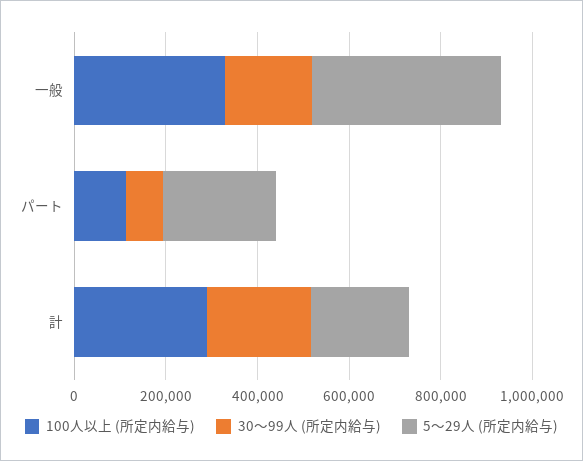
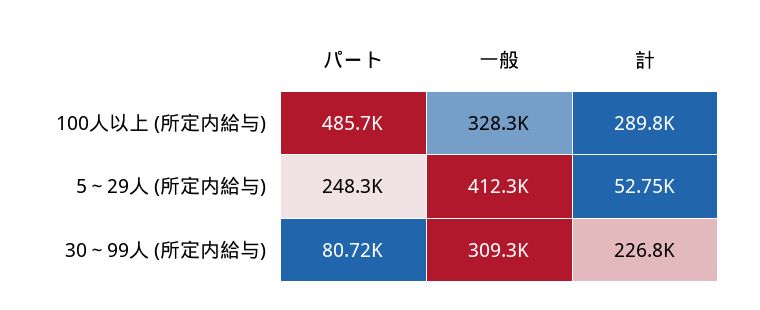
30～99人 (所定内給与), 一般: 200000 -> 309300
100人以上 (所定内給与), パート: 100000 -> 485700
5～29人 (所定内給与), 計: 200000 -> 52750

